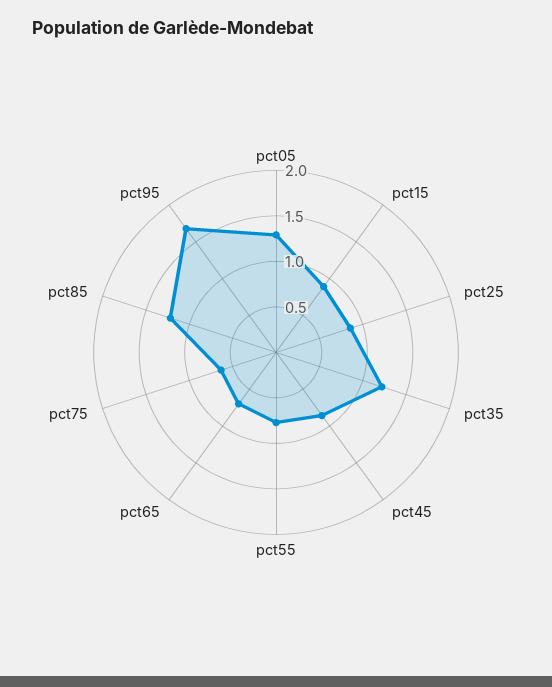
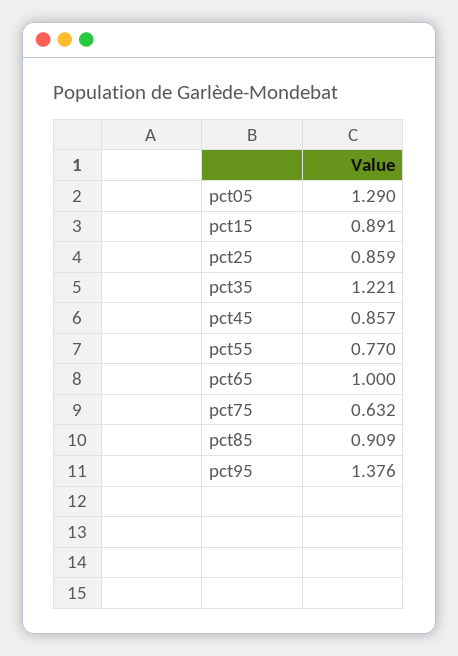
pct65: 0.7 -> 1
pct85: 1.2 -> 0.909
pct95: 1.7 -> 1.376

